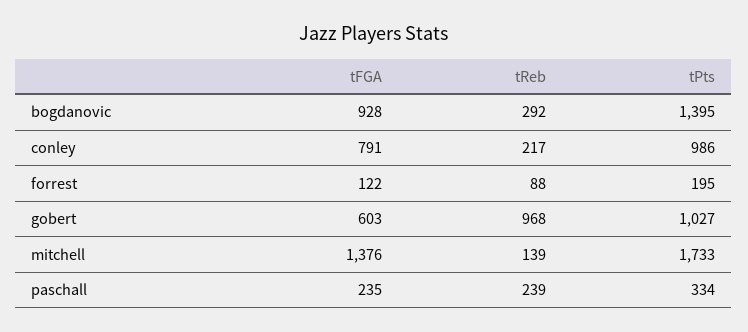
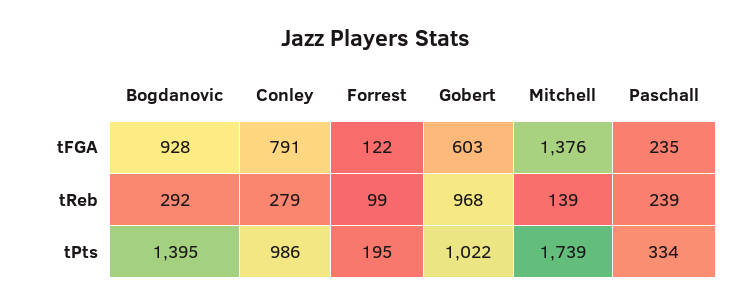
tReb, conley: 217 -> 279
tReb, forrest: 88 -> 99
tPts, gobert: 1027 -> 1022
tPts, mitchell: 1733 -> 1739

